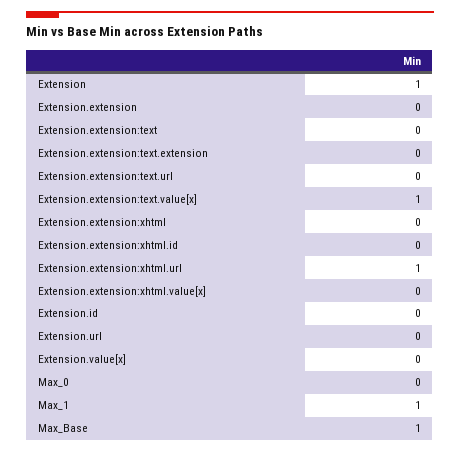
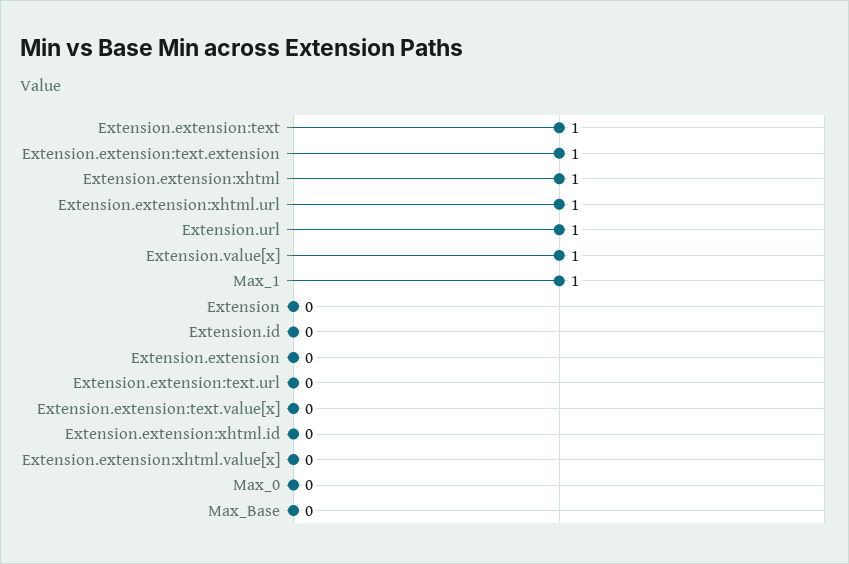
Extension: 1 -> 0
Extension.extension:text: 0 -> 1
Extension.extension:text.extension: 0 -> 1
Extension.extension:text.value[x]: 1 -> 0
Extension.extension:xhtml: 0 -> 1
Extension.url: 0 -> 1
Extension.value[x]: 0 -> 1
Max_Base: 1 -> 0

